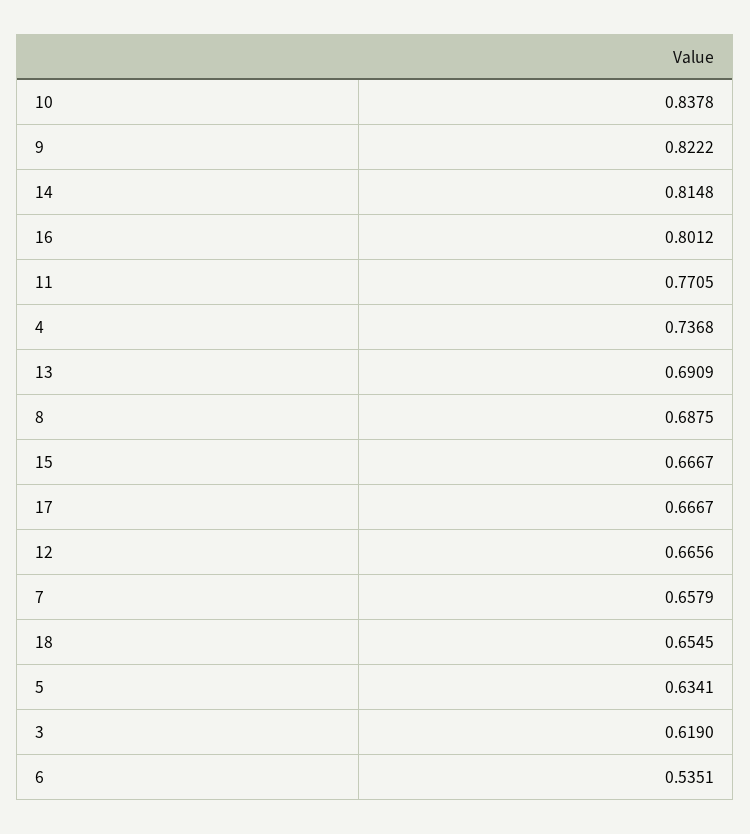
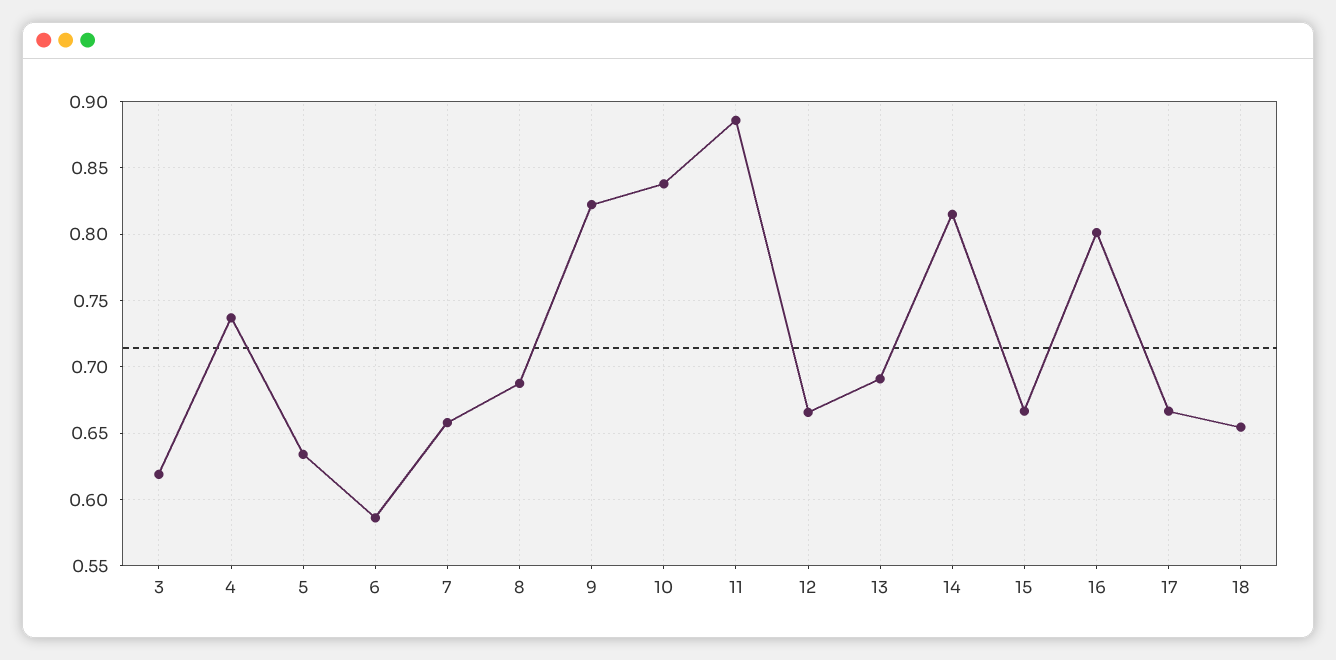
11: 0.7705 -> 0.885
6: 0.5351 -> 0.585

